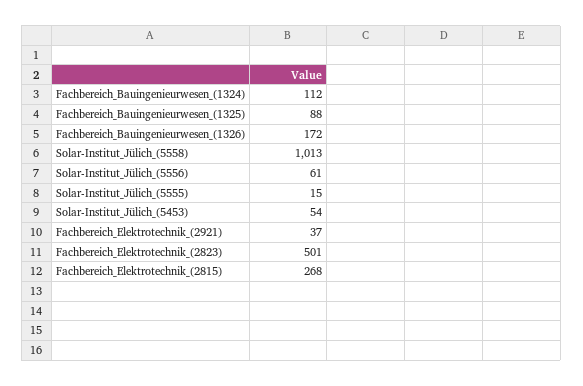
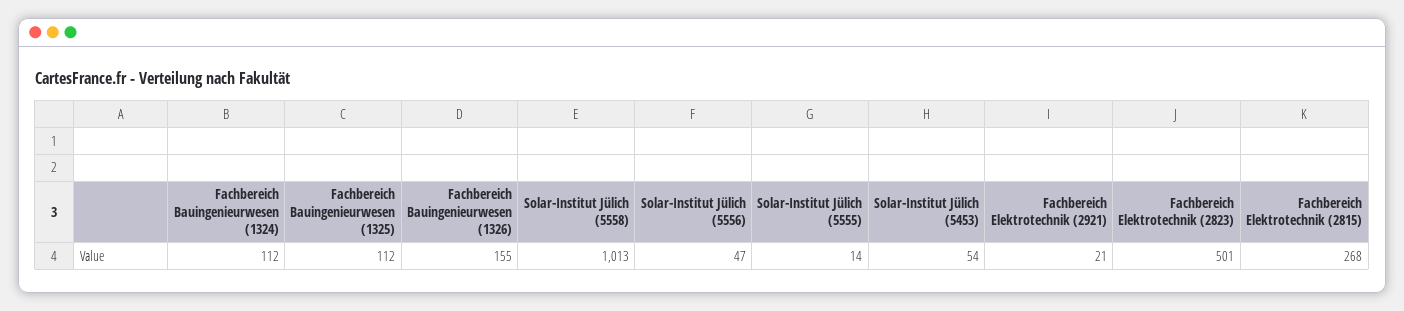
Fachbereich_Bauingenieurwesen_(1325): 88 -> 112
Fachbereich_Bauingenieurwesen_(1326): 172 -> 155
Solar-Institut_Jülich_(5556): 61 -> 47
Solar-Institut_Jülich_(5555): 15 -> 14
Fachbereich_Elektrotechnik_(2921): 37 -> 21

